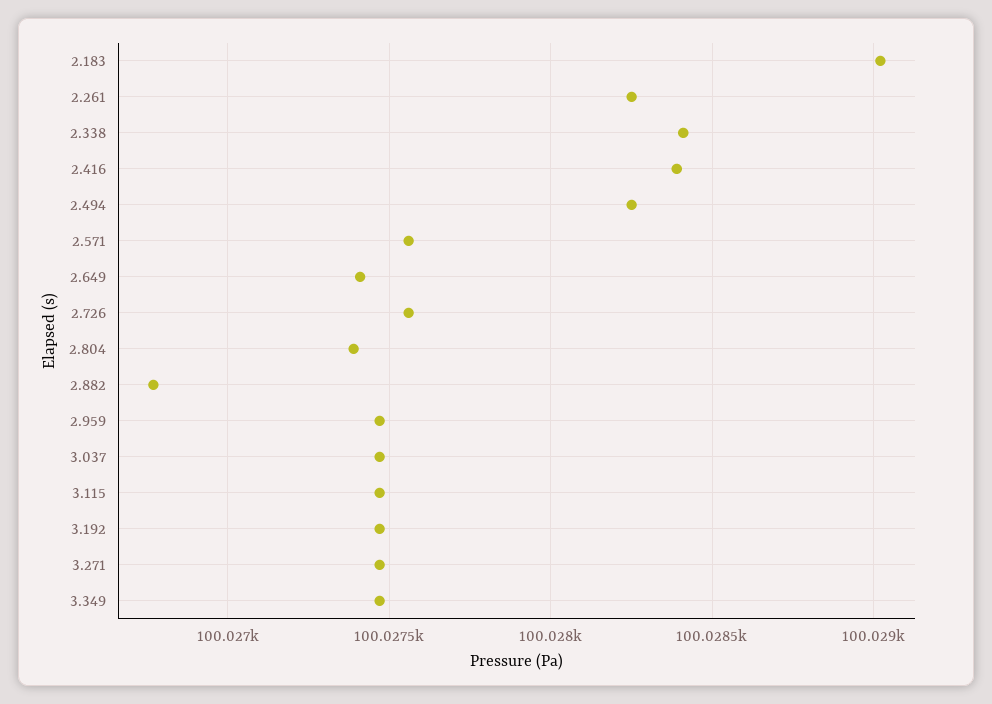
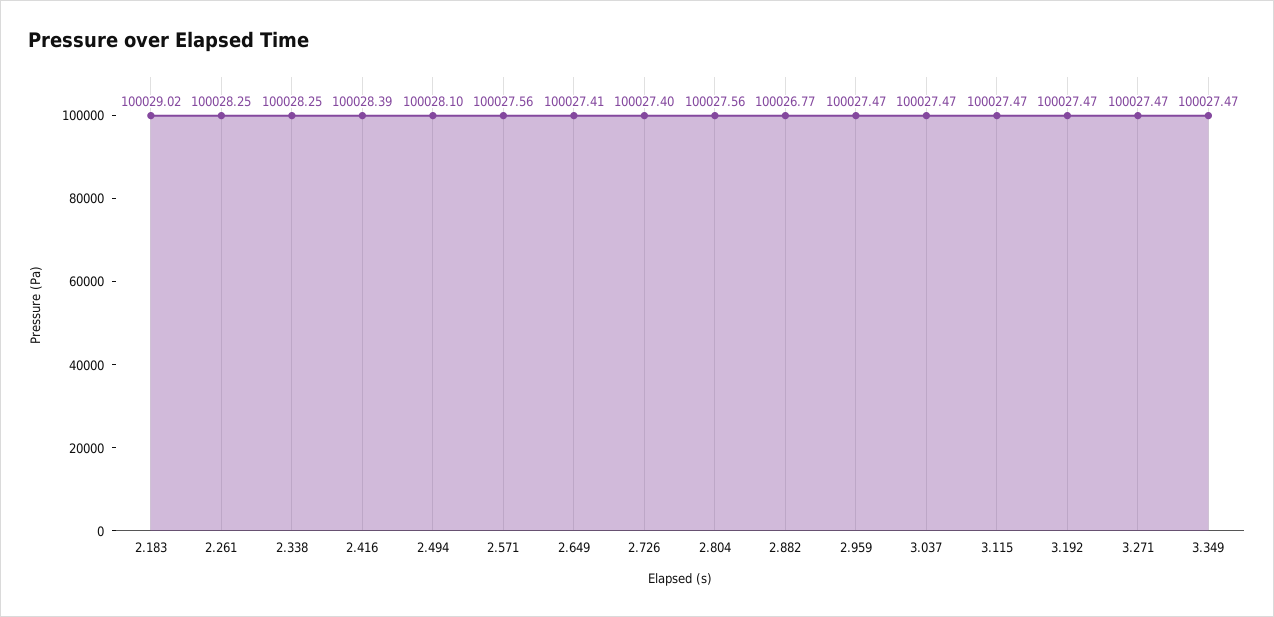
2.338: 100028.4 -> 100028.25
2.494: 100028.25 -> 100028.1
2.726: 100027.55 -> 100027.4
2.804: 100027.4 -> 100027.56

